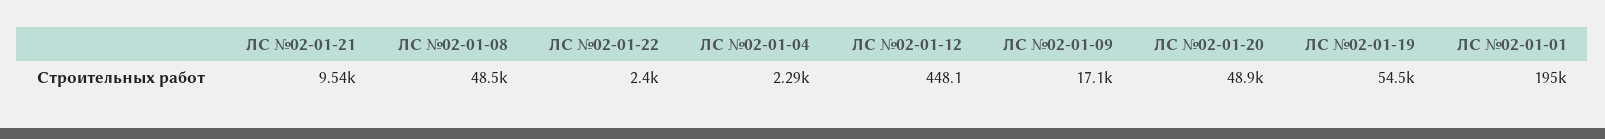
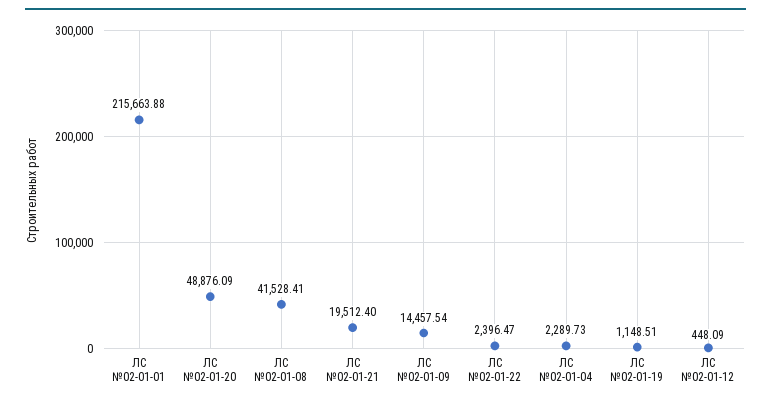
ЛС №02-01-21: 9540 -> 19512.4
ЛС №02-01-08: 48500 -> 41528.41
ЛС №02-01-09: 17100 -> 14457.54
ЛС №02-01-19: 54500 -> 1148.51
ЛС №02-01-01: 195000 -> 215663.88

